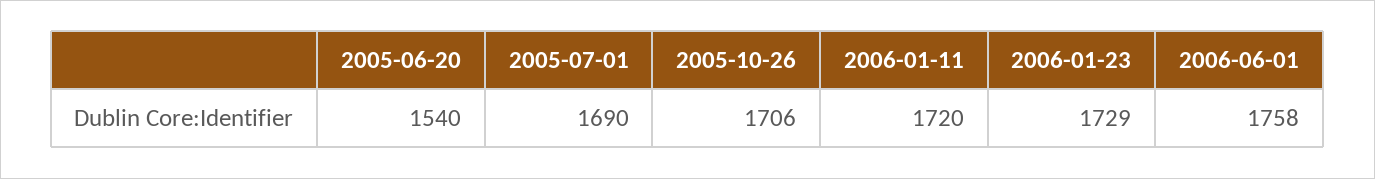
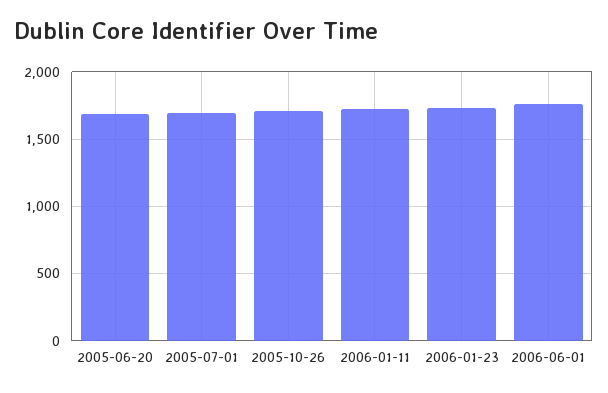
2005-06-20: 1540 -> 1700

